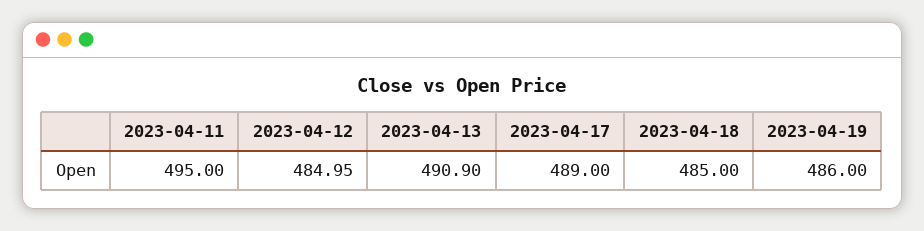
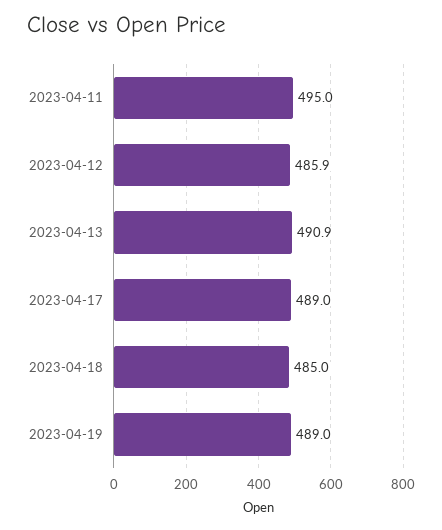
2023-04-12: 484.95 -> 485.9
2023-04-19: 486 -> 489

